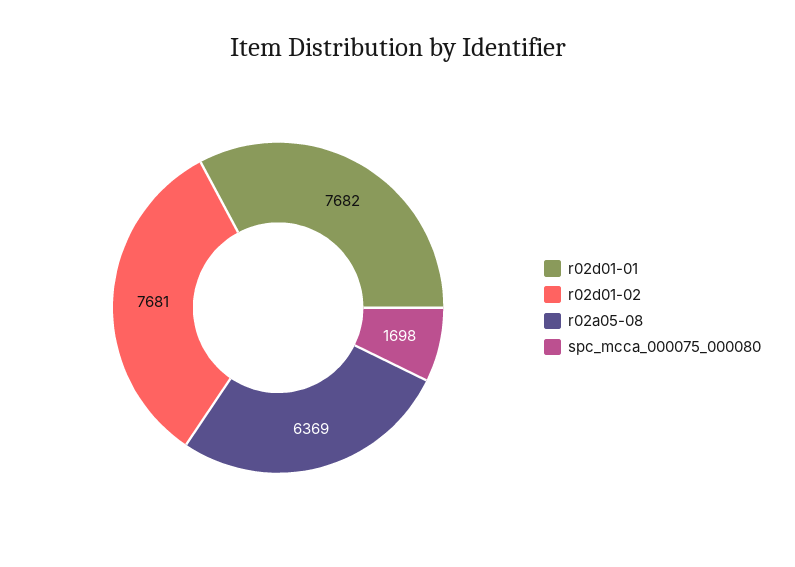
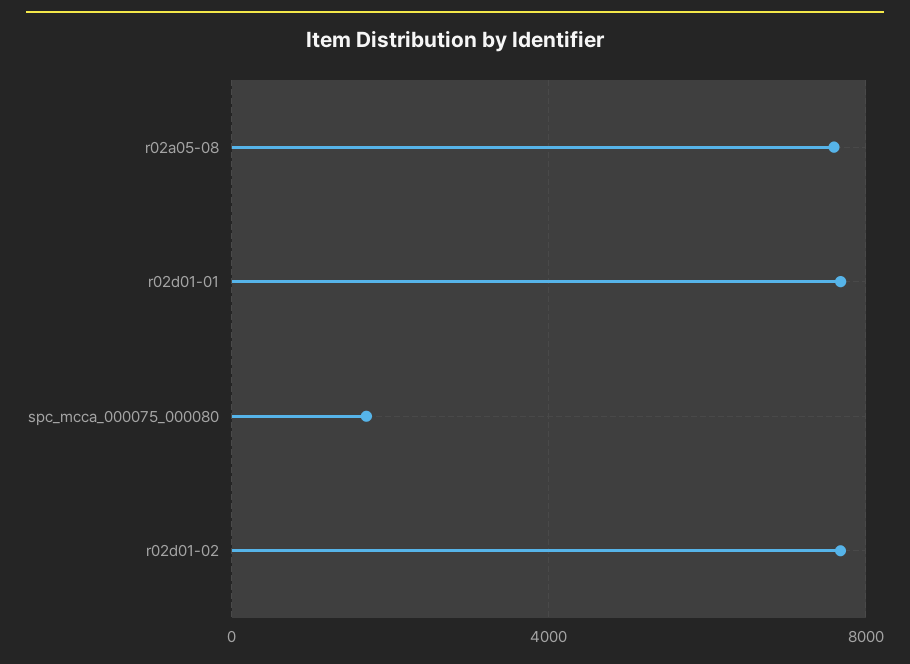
r02a05-08: 6369 -> 7500

